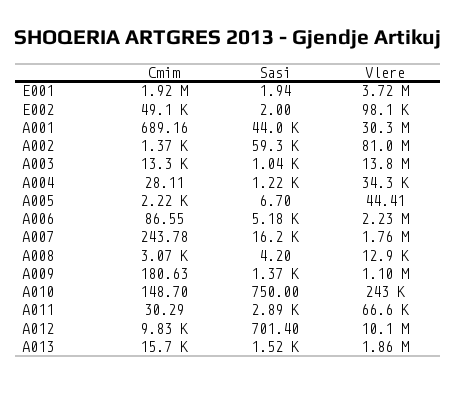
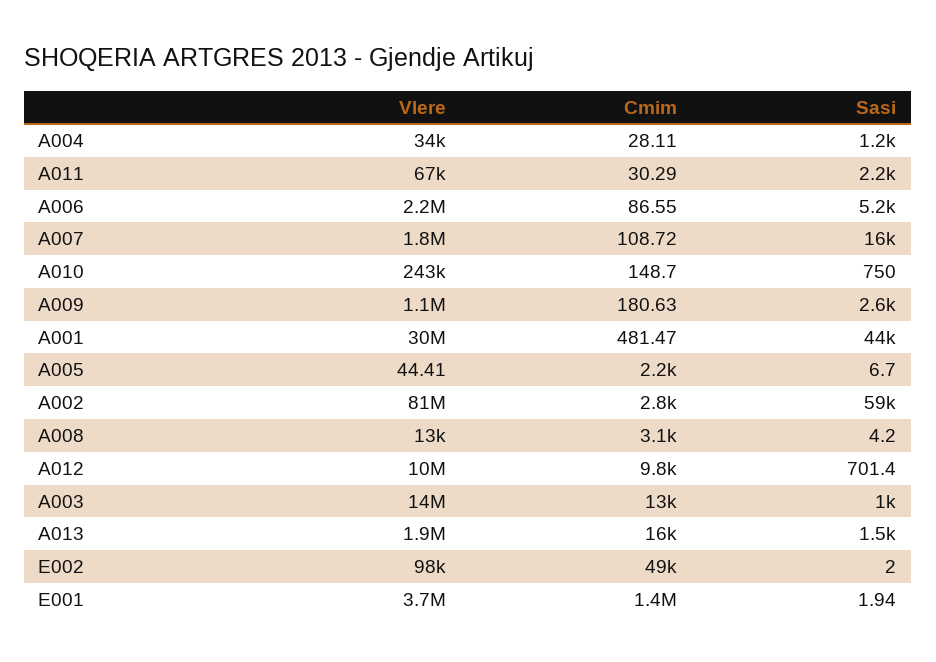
Cmim, E001: 1920000 -> 1400000
Cmim, A001: 689.16 -> 481.47
Cmim, A002: 1370 -> 2800
Cmim, A007: 243.78 -> 108.72
Sasi, A009: 1370 -> 2600
Sasi, A011: 2890 -> 2200

